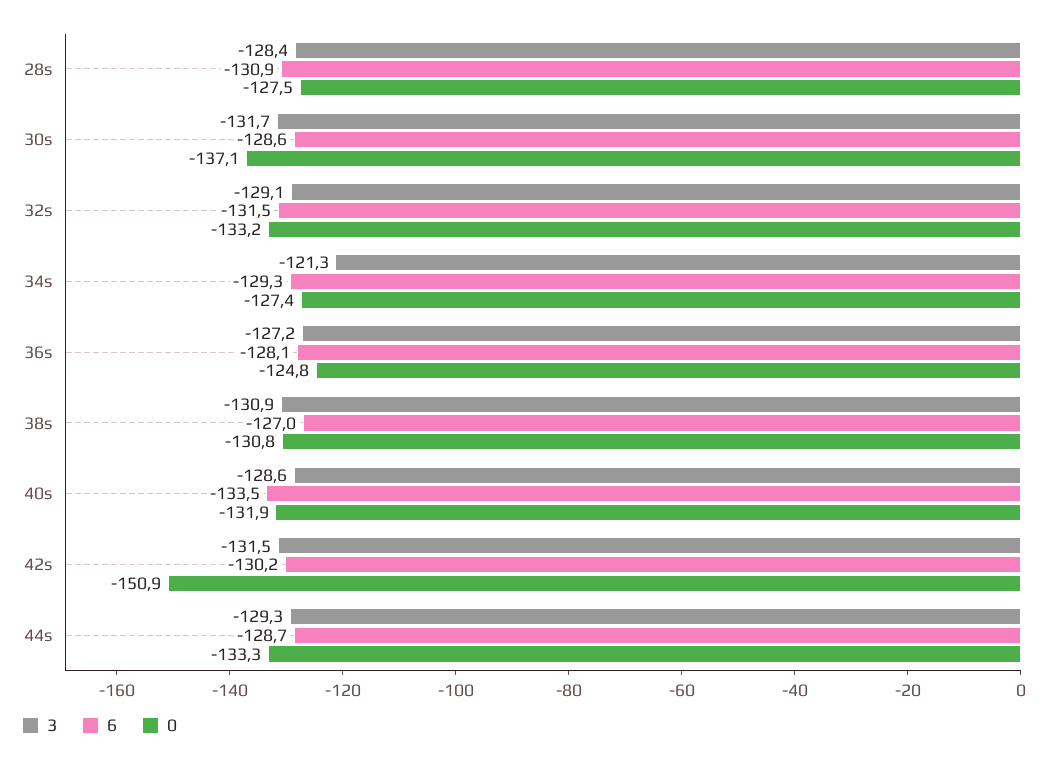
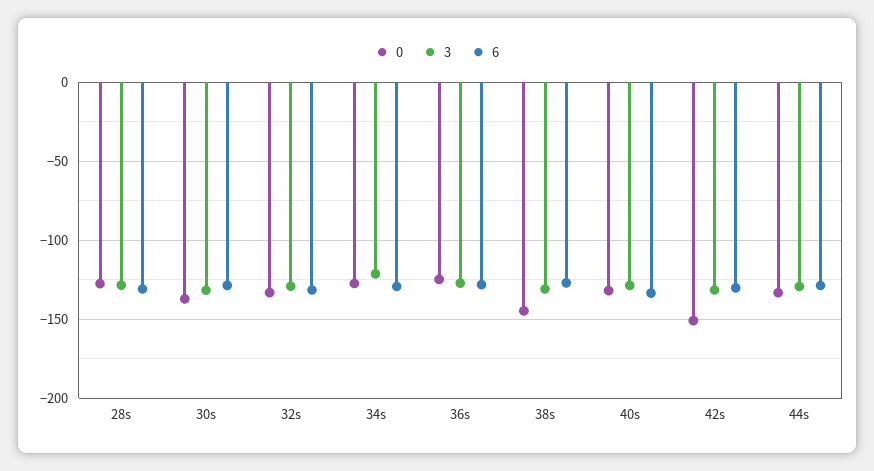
0, 38s: -130.8 -> -145

